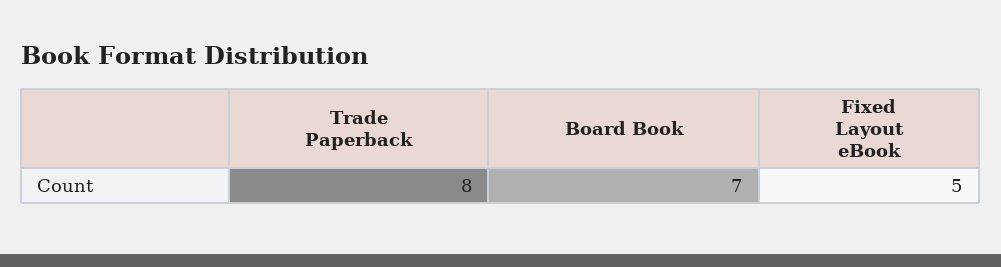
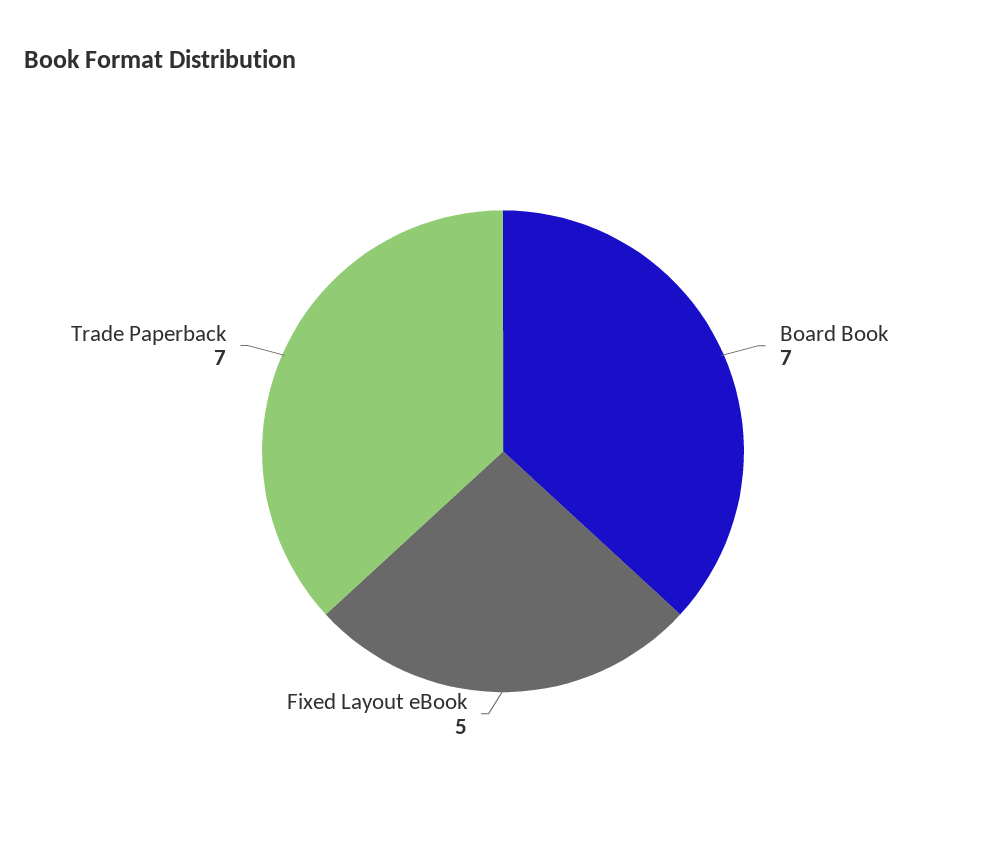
Trade Paperback: 8 -> 7

